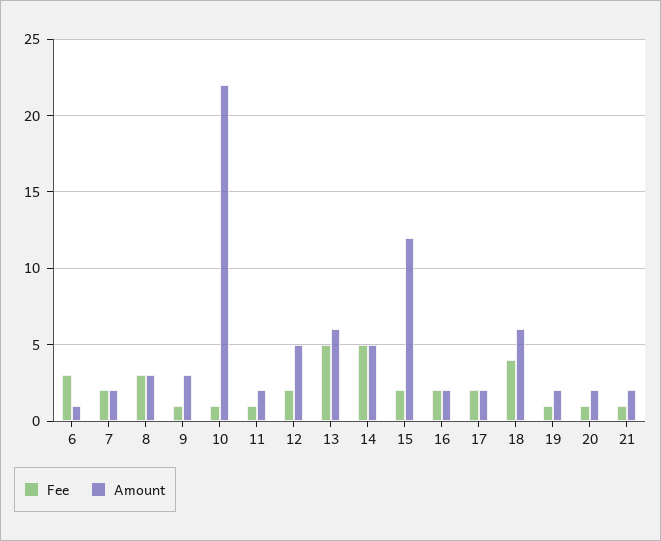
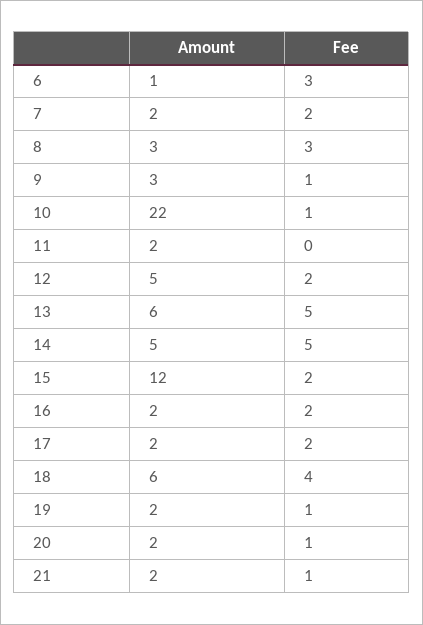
Fee, 11: 1 -> 0

